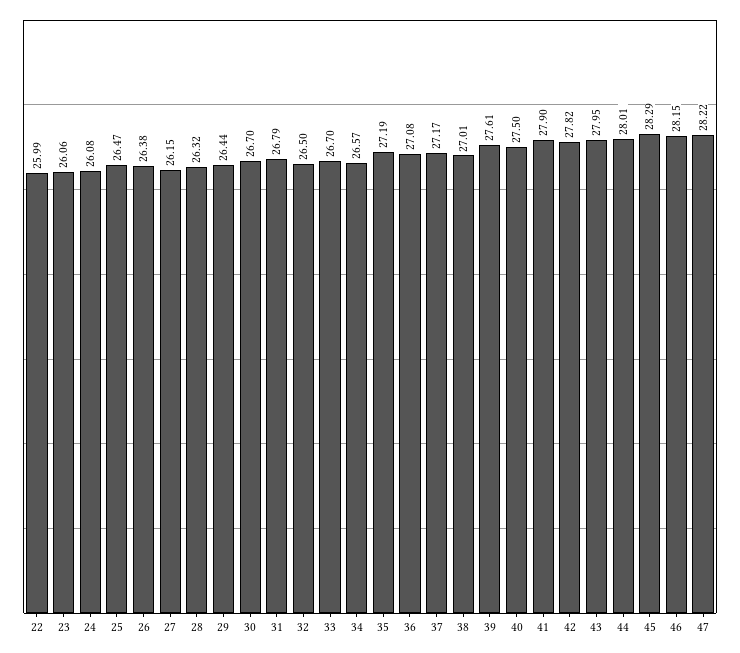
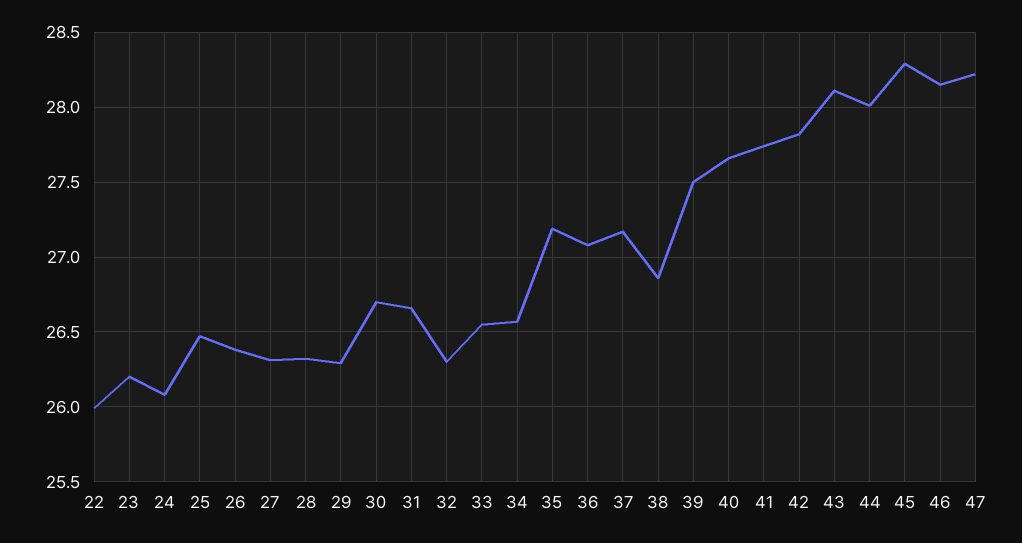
23: 26.06 -> 26.2
27: 26.15 -> 26.3
29: 26.44 -> 26.3
31: 26.79 -> 26.65
32: 26.5 -> 26.3
33: 26.7 -> 26.55
38: 27.01 -> 26.85
39: 27.61 -> 27.5
40: 27.5 -> 27.65
41: 27.9 -> 27.75
43: 27.95 -> 28.1

